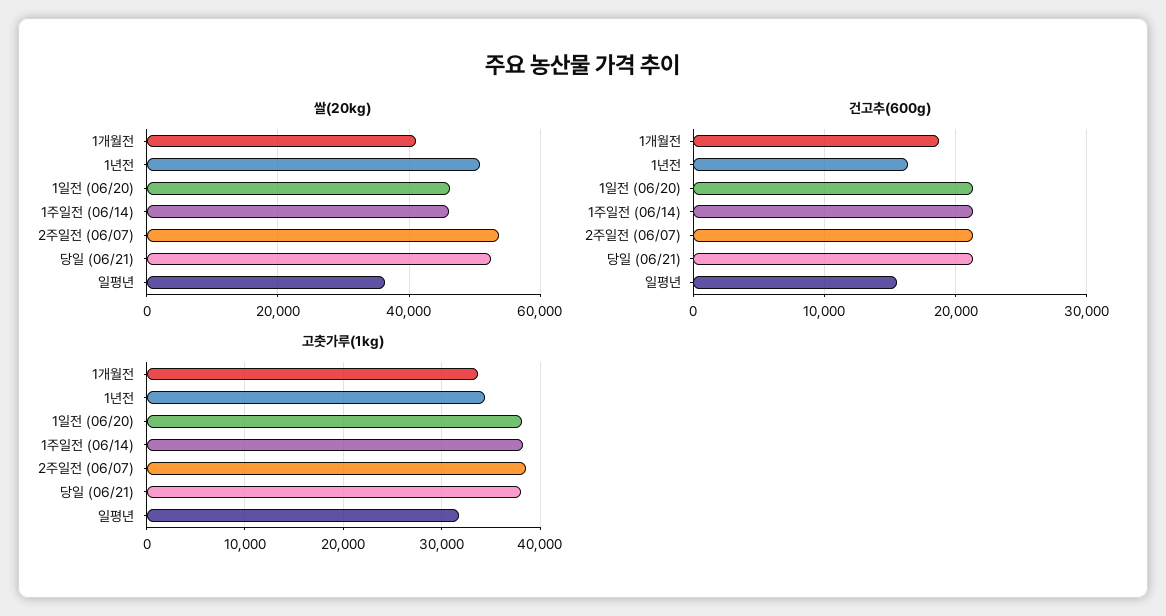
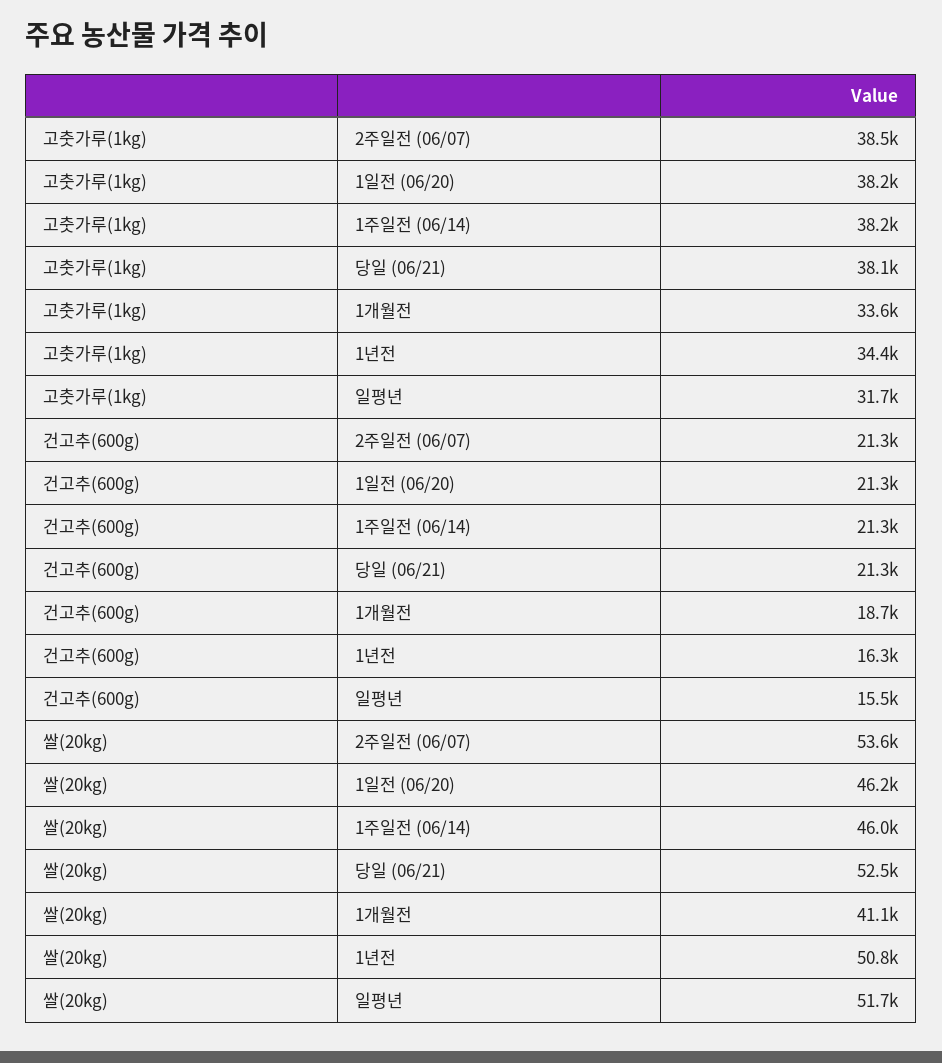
쌀(20kg), 일평년: 36000 -> 51700

